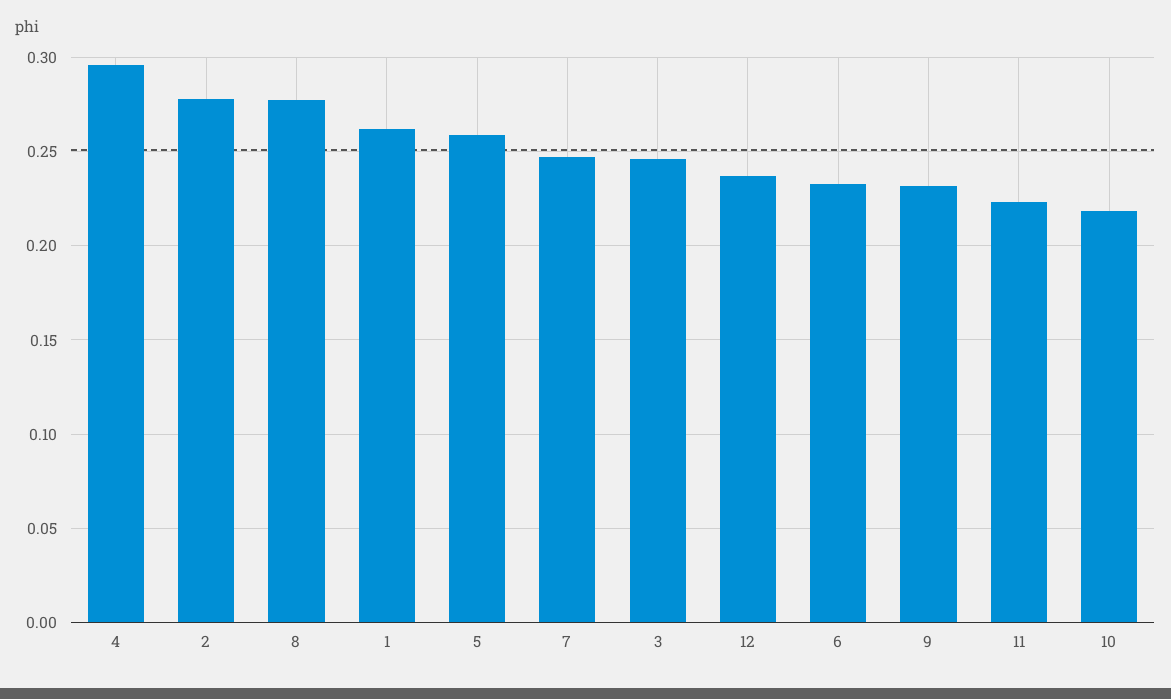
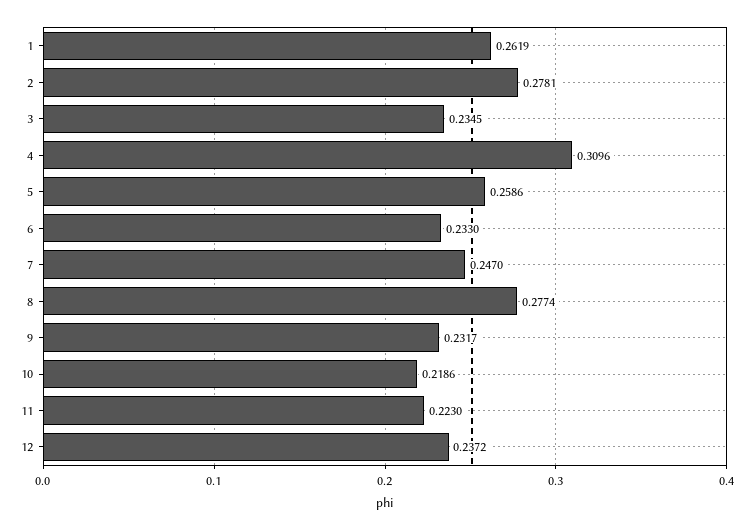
4: 0.295 -> 0.3096
3: 0.245 -> 0.2345

